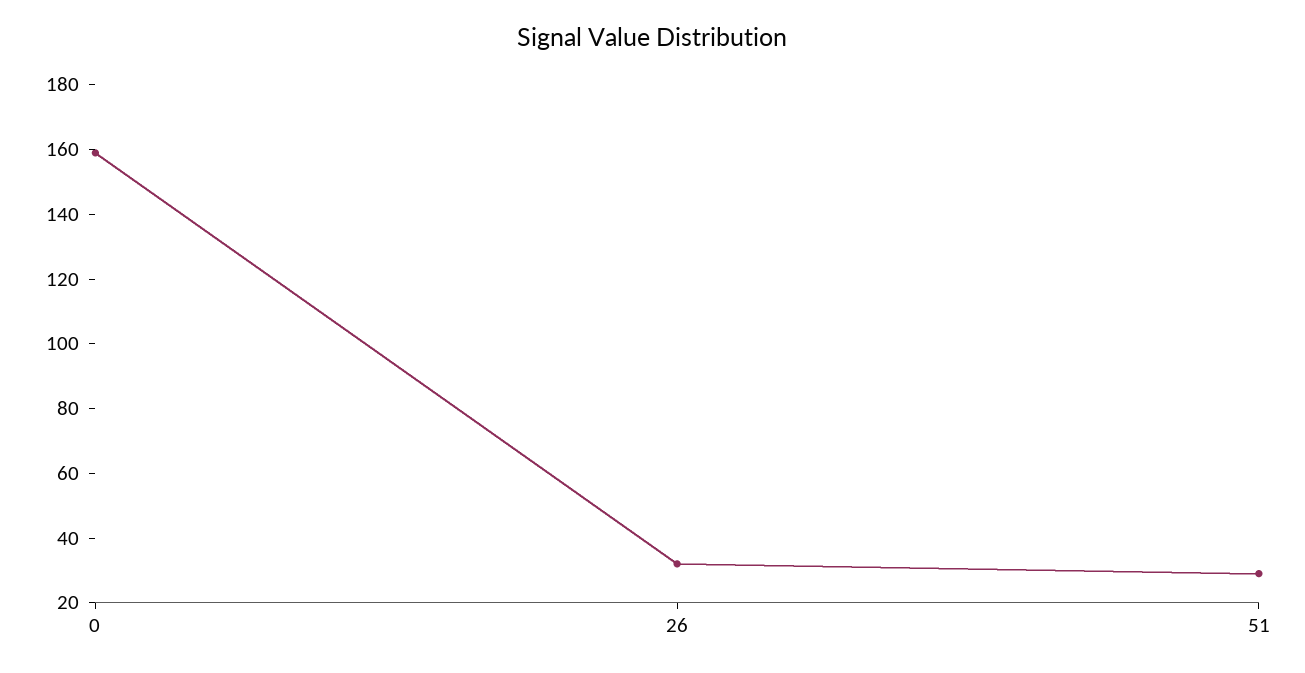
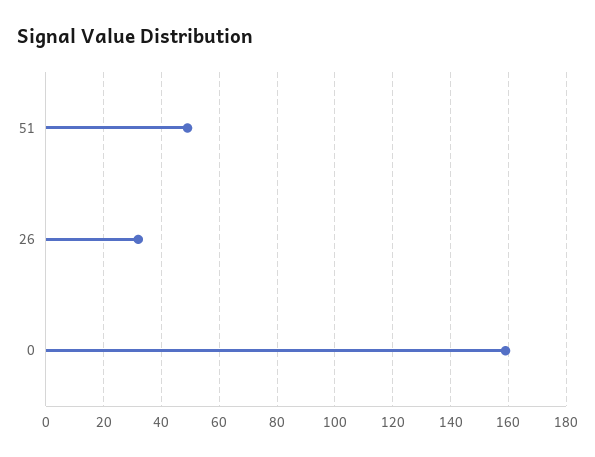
51: 30 -> 50

